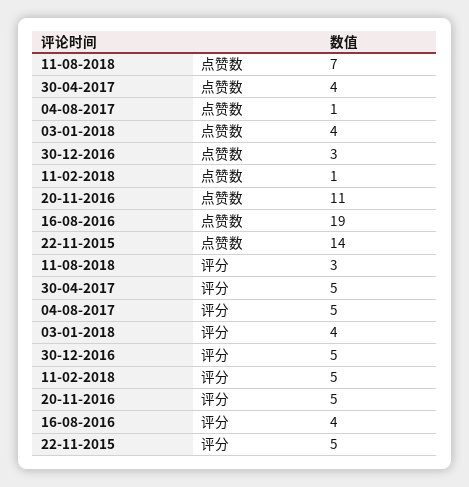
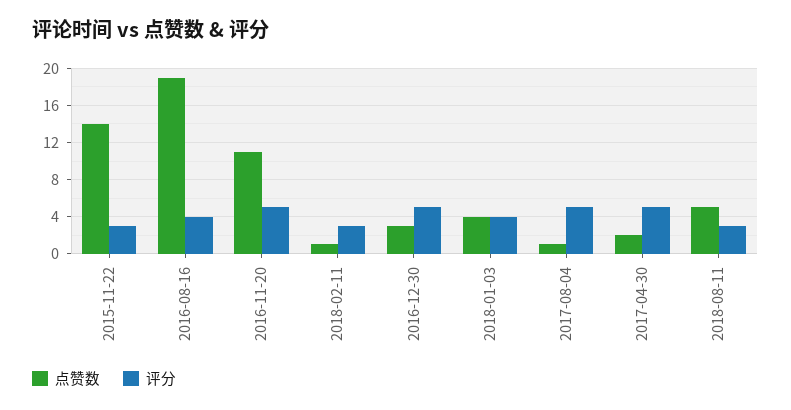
点赞数, 11-08-2018: 7 -> 5
点赞数, 30-04-2017: 4 -> 2
评分, 11-02-2018: 5 -> 3
评分, 22-11-2015: 5 -> 3

